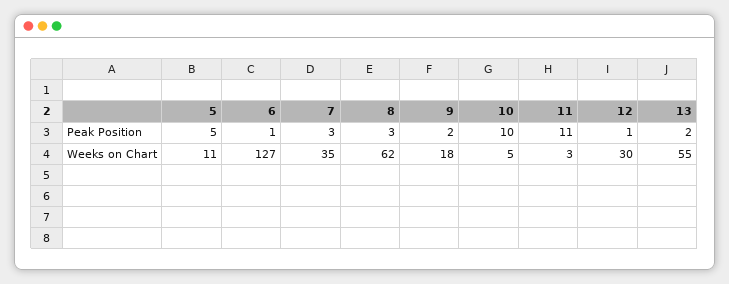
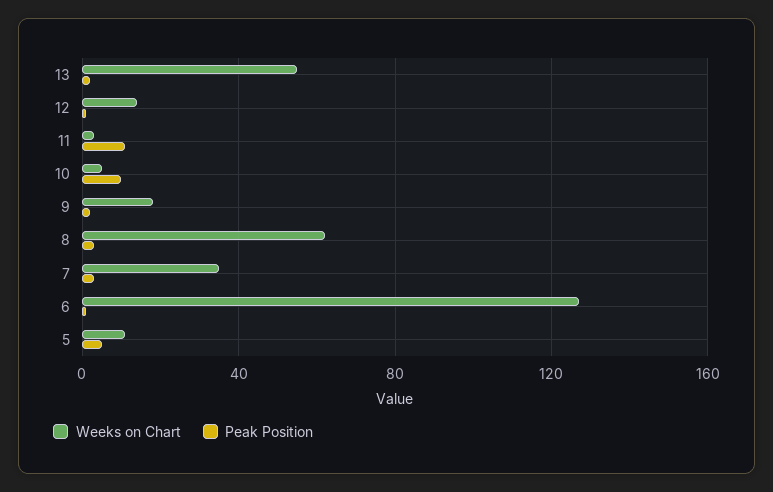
Weeks on Chart, 12: 30 -> 15

